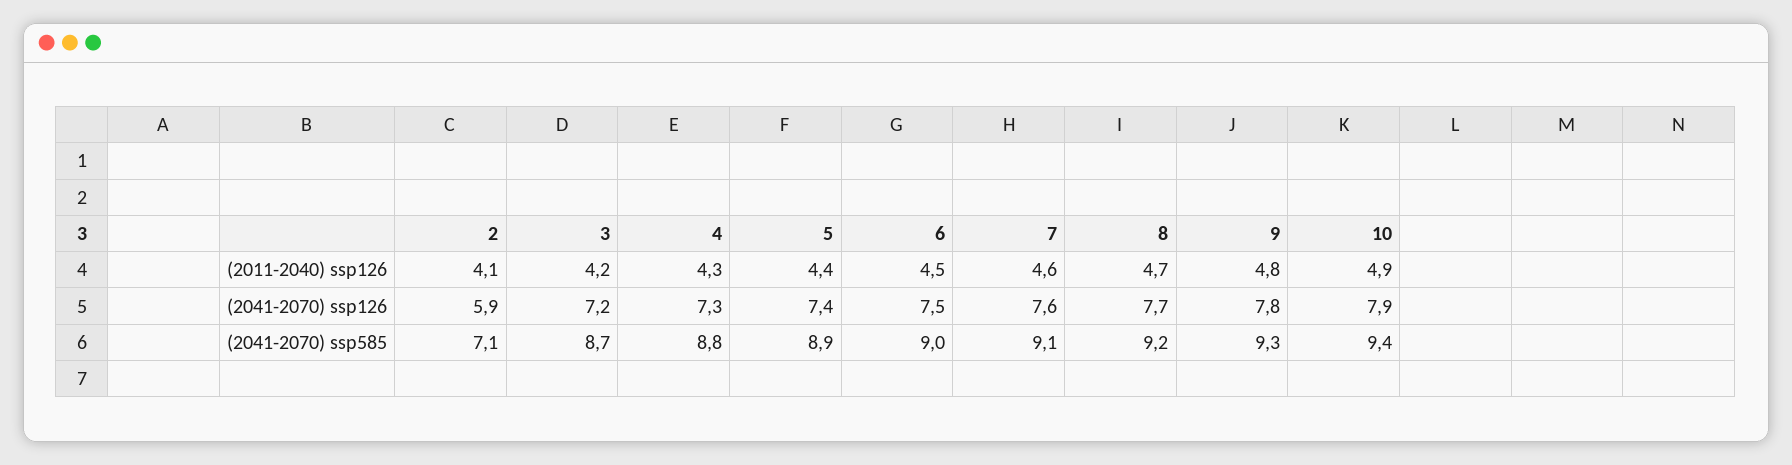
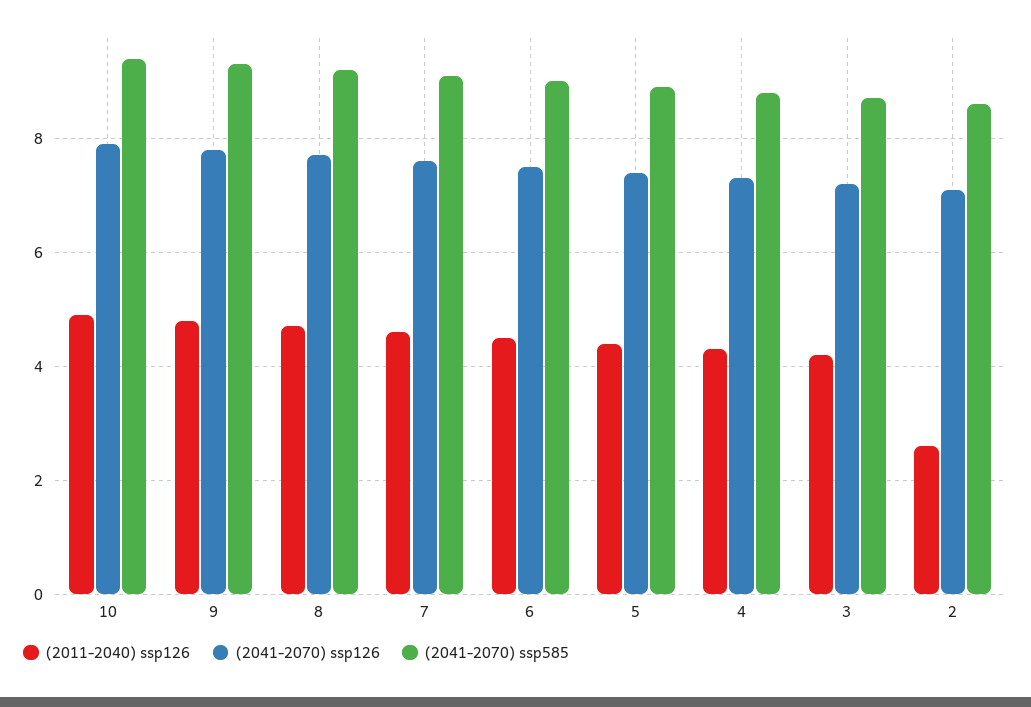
(2011-2040) ssp126, 2: 4.1 -> 2.5
(2041-2070) ssp126, 2: 5.9 -> 7
(2041-2070) ssp585, 2: 7.1 -> 8.5

